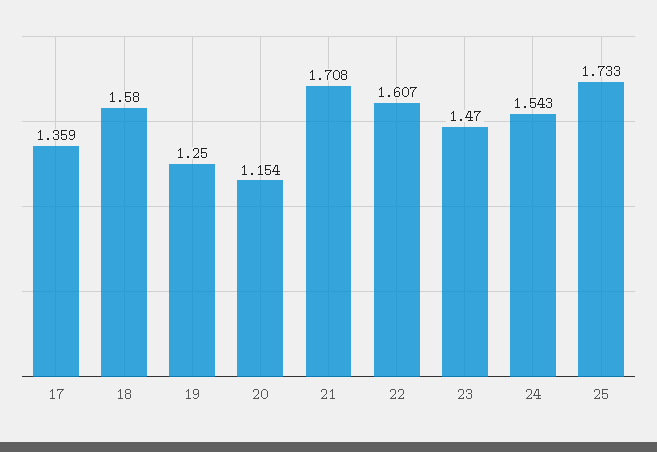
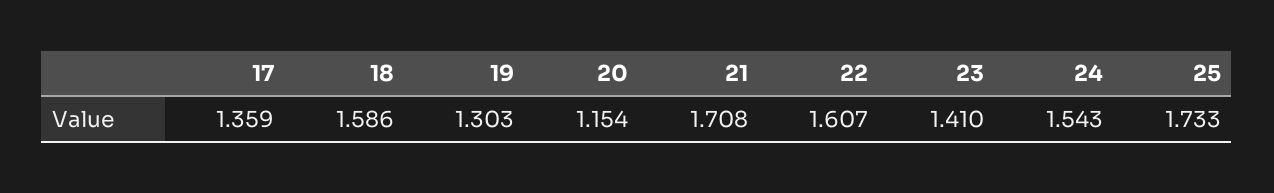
18: 1.58 -> 1.586
19: 1.25 -> 1.303
23: 1.47 -> 1.41

